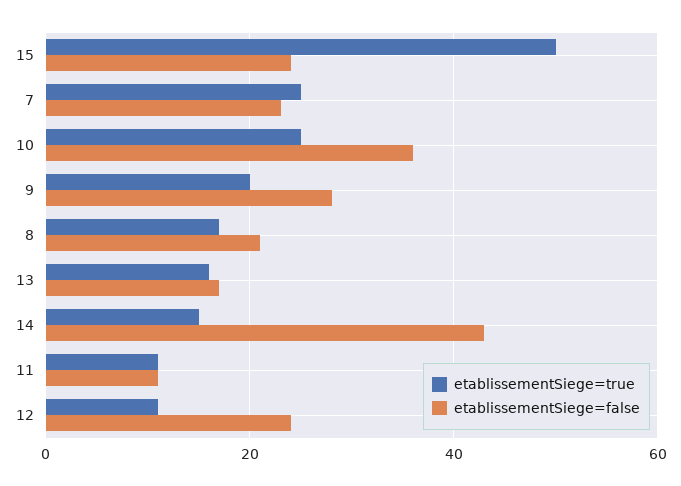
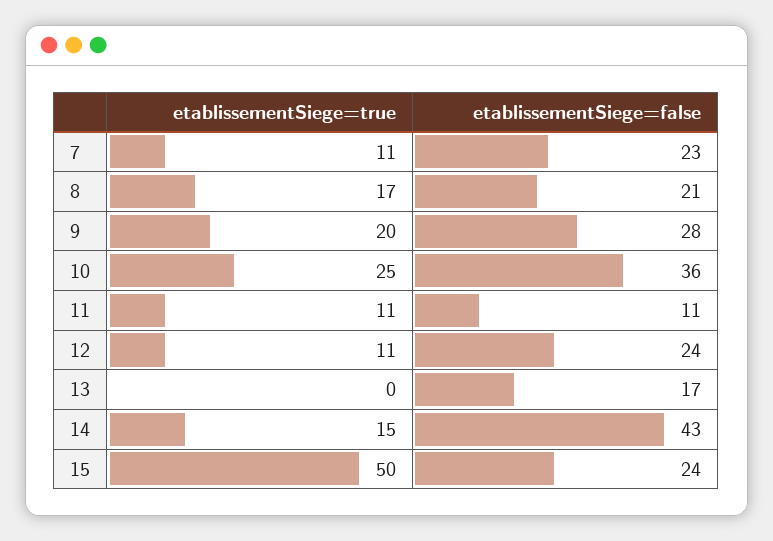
etablissementSiege=true, 7: 25 -> 11
etablissementSiege=true, 13: 15 -> 0

